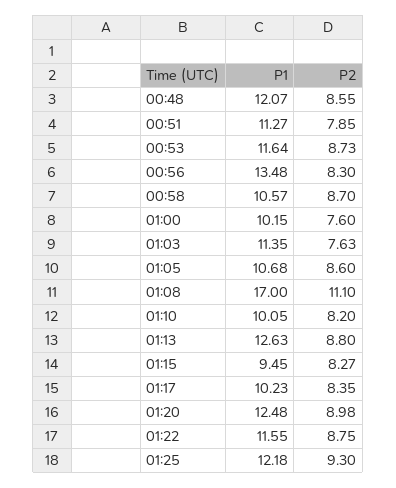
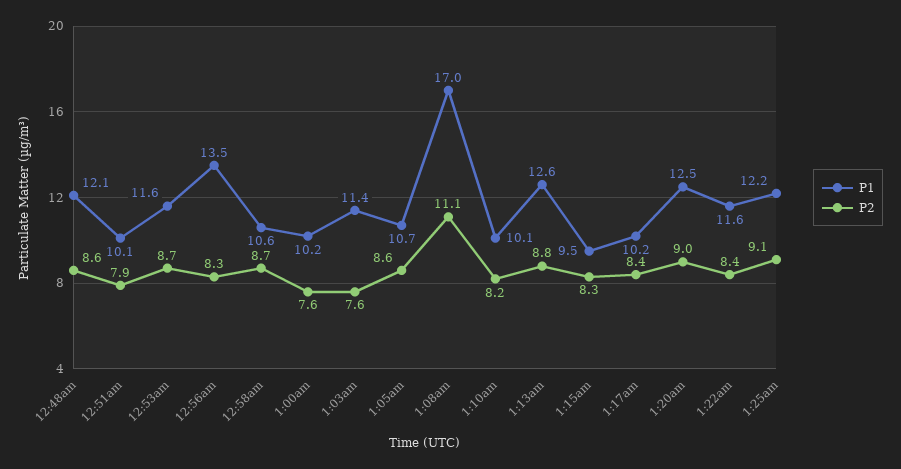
P1, 00:51: 11.27 -> 10.1
P2, 01:22: 8.75 -> 8.4
P2, 01:25: 9.3 -> 9.1

